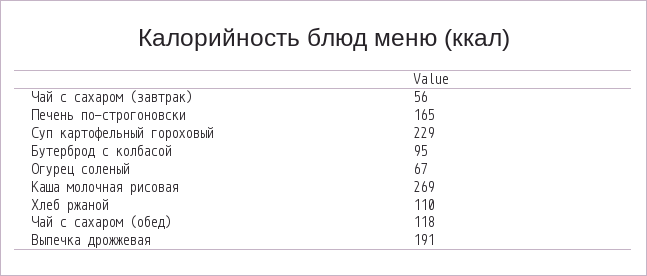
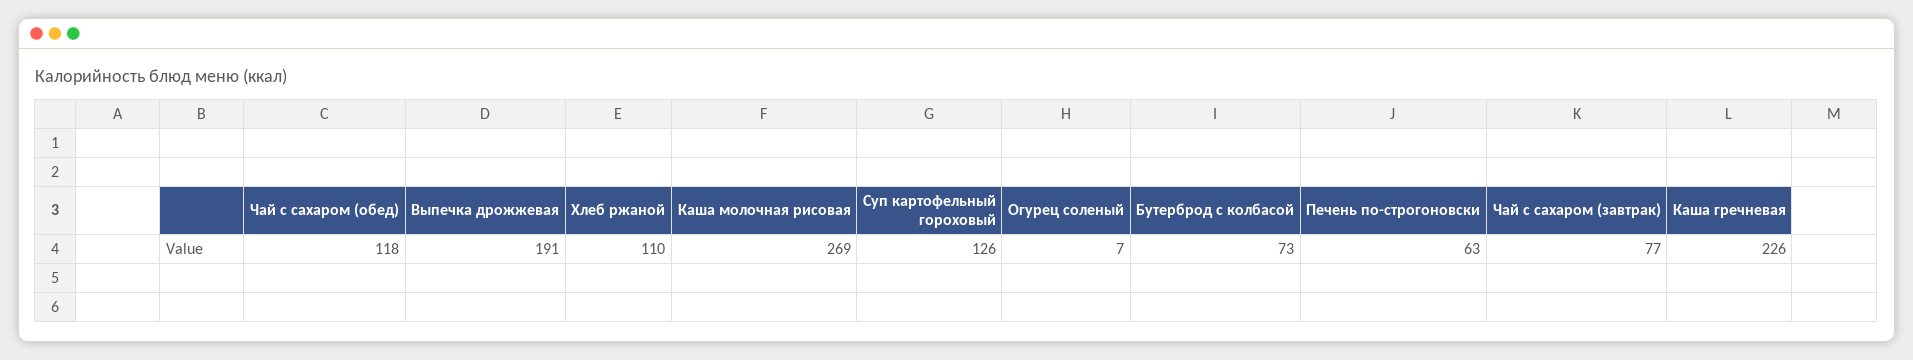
Чай с сахаром (завтрак): 56 -> 77
Печень по-строгоновски: 165 -> 63
Суп картофельный гороховый: 229 -> 126
Бутерброд с колбасой: 95 -> 73
Огурец соленый: 67 -> 7
Каша гречневая: none -> 226

